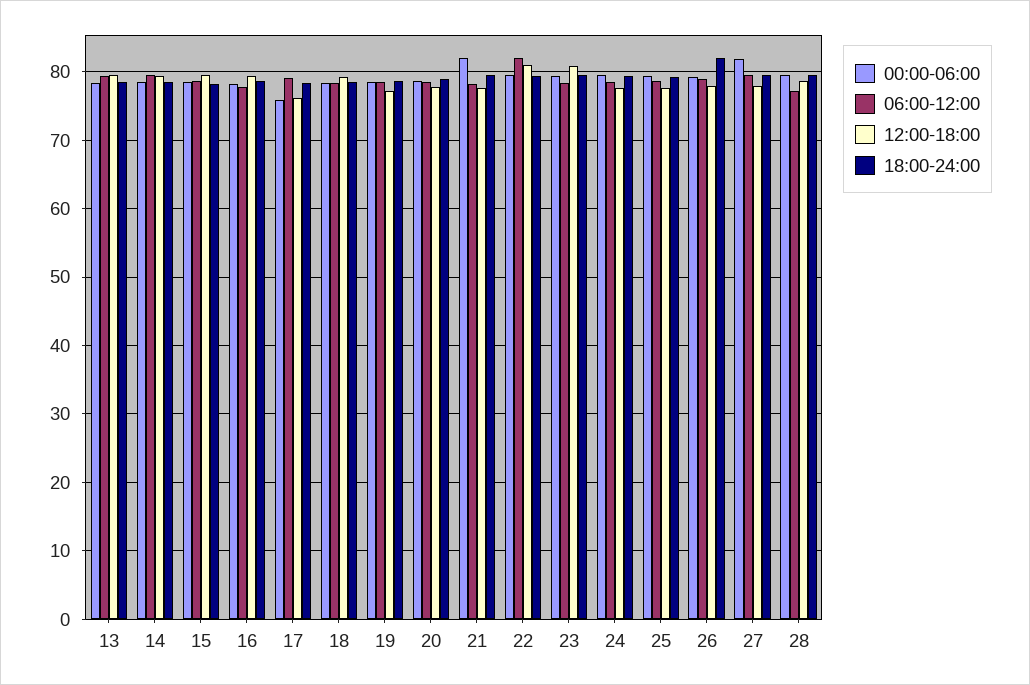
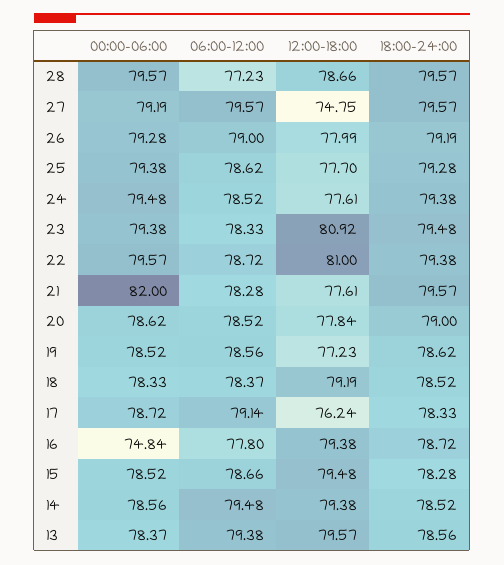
00:00-06:00, 16: 78 -> 74.84
00:00-06:00, 17: 76 -> 78.72
06:00-12:00, 22: 82 -> 78.72
18:00-24:00, 26: 82 -> 79.19
00:00-06:00, 27: 82 -> 79.19
12:00-18:00, 27: 78 -> 74.75

